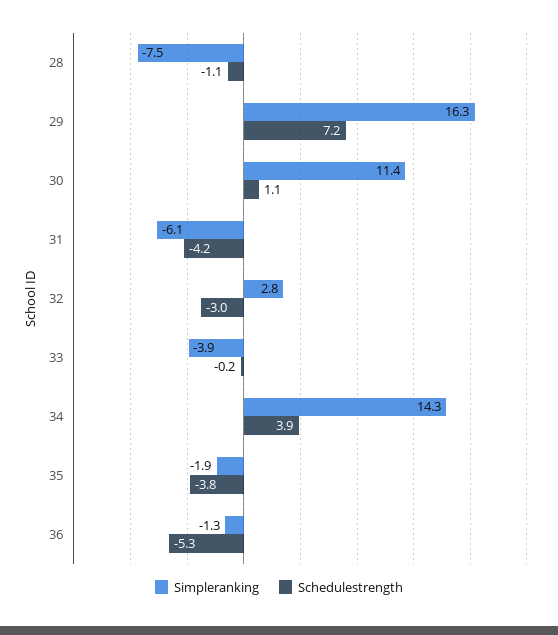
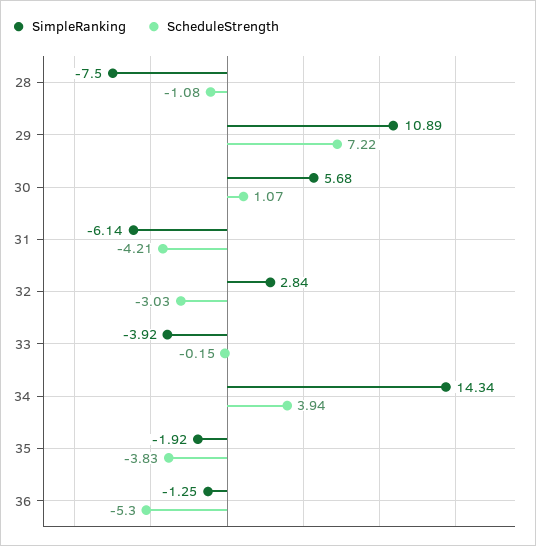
Simpleranking, 29: 16.3 -> 10.89
Simpleranking, 30: 11.4 -> 5.68

